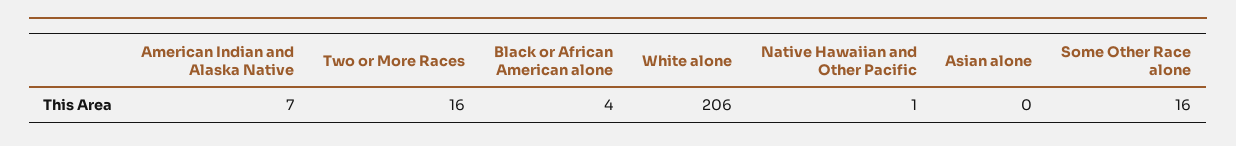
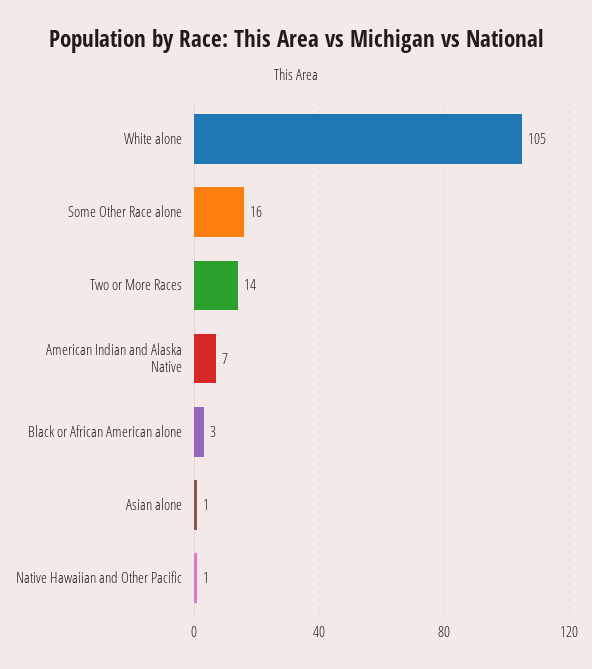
Two or More Races: 16 -> 14
Black or African American alone: 4 -> 3
White alone: 206 -> 105
Asian alone: 0 -> 1

